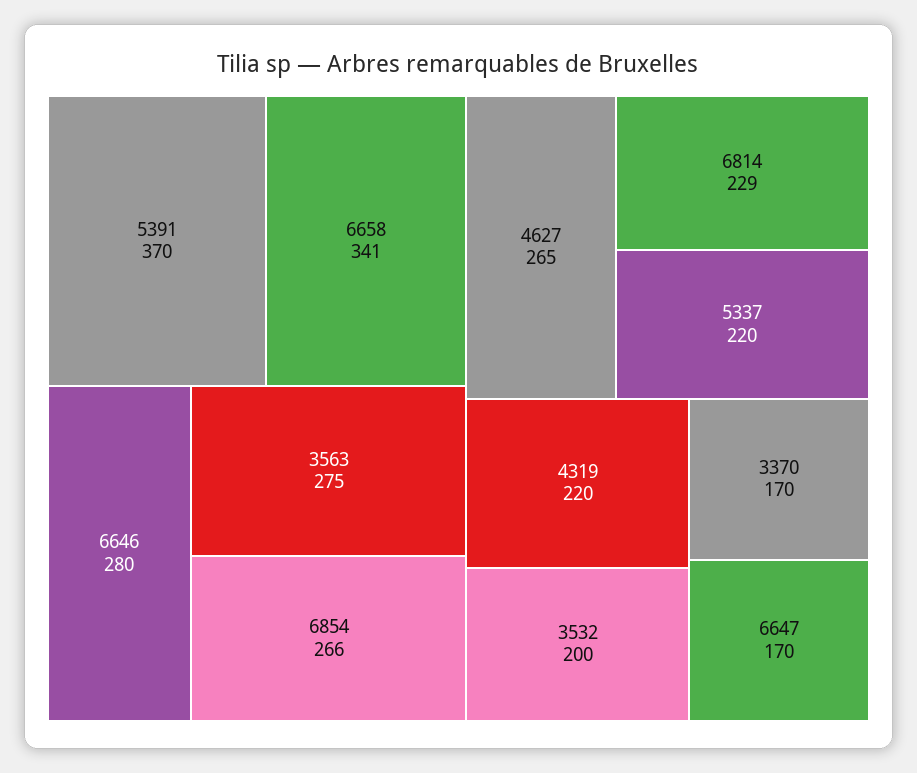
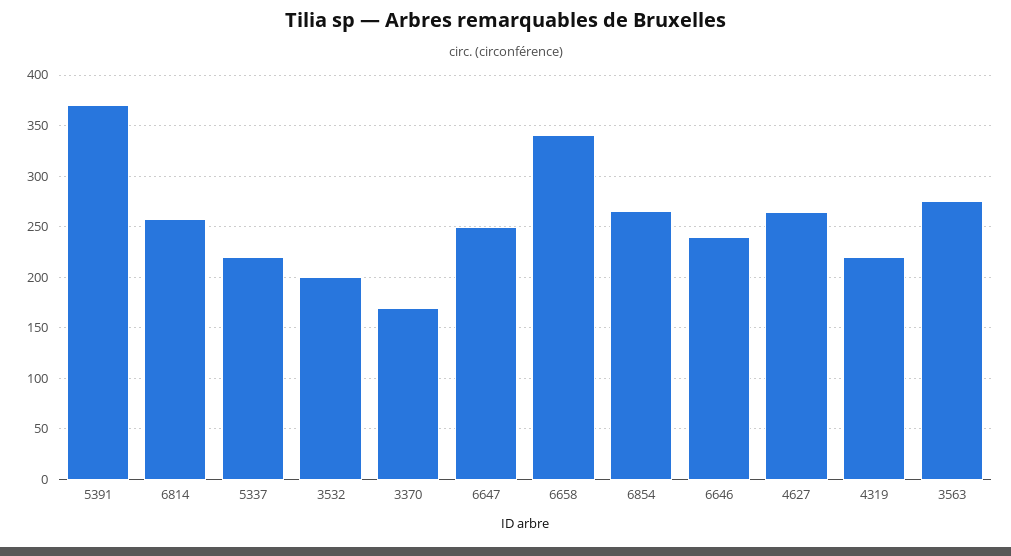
6646: 280 -> 240
6814: 229 -> 260
6647: 170 -> 250

